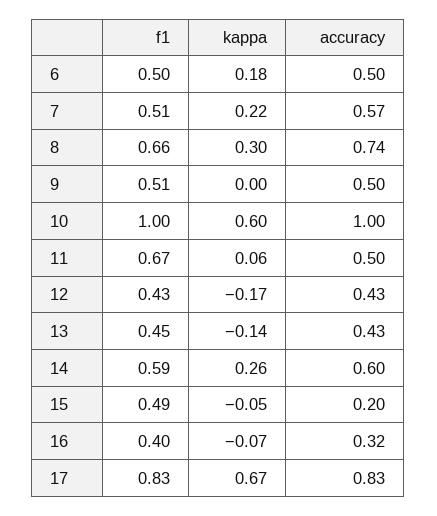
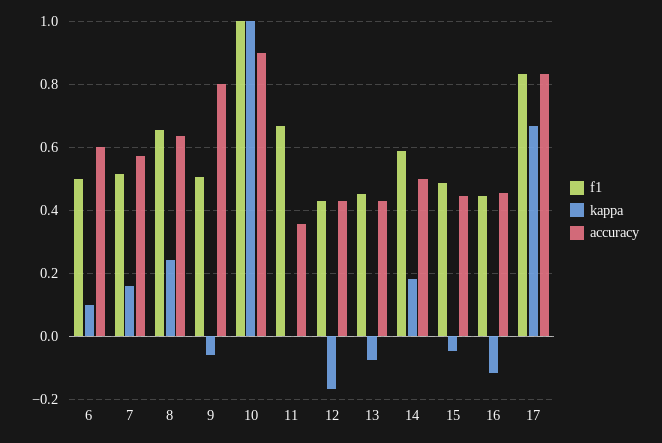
kappa, 6: 0.18 -> 0.1
accuracy, 6: 0.5 -> 0.6
kappa, 7: 0.22 -> 0.16
kappa, 8: 0.3 -> 0.24
accuracy, 8: 0.74 -> 0.64
kappa, 9: 0 -> -0.06
accuracy, 9: 0.5 -> 0.8
kappa, 10: 0.6 -> 1
accuracy, 10: 1 -> 0.9
kappa, 11: 0.06 -> 0
accuracy, 11: 0.5 -> 0.36
kappa, 13: -0.14 -> -0.08
kappa, 14: 0.26 -> 0.18
accuracy, 14: 0.6 -> 0.5
accuracy, 15: 0.2 -> 0.44
f1, 16: 0.4 -> 0.44
kappa, 16: -0.07 -> -0.12
accuracy, 16: 0.32 -> 0.46

